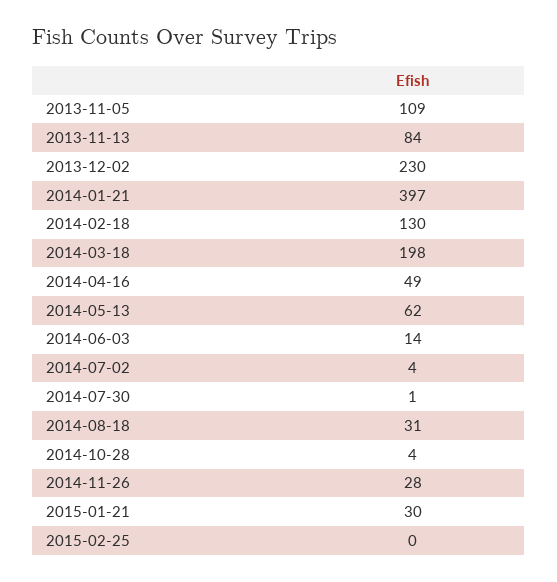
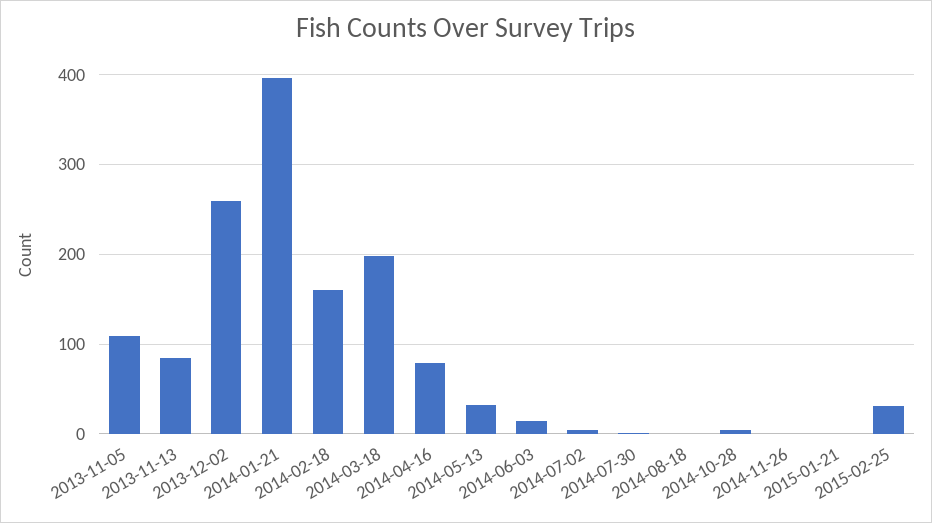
2013-12-02: 230 -> 260
2014-02-18: 130 -> 160
2014-04-16: 49 -> 80
2014-05-13: 62 -> 30
2014-08-18: 31 -> 0
2014-11-26: 28 -> 0
2015-01-21: 30 -> 0
2015-02-25: 0 -> 30

